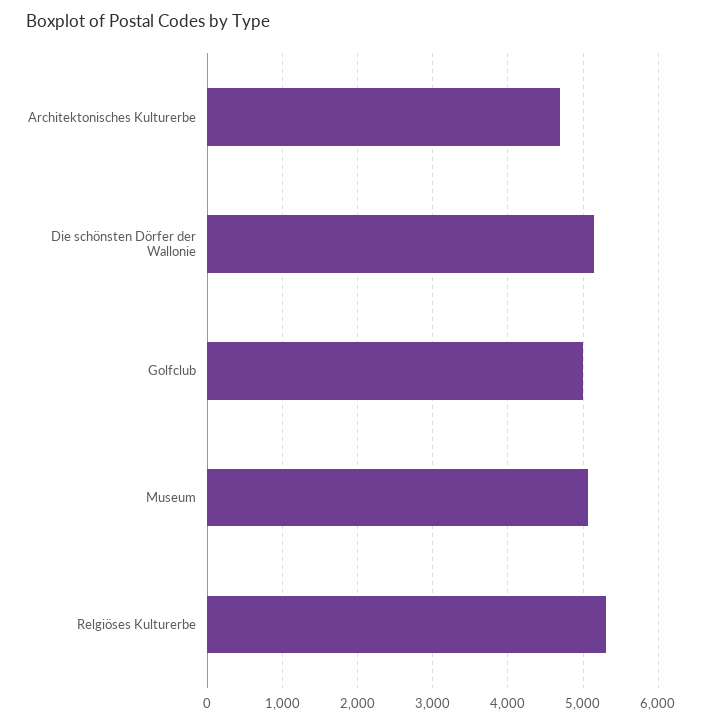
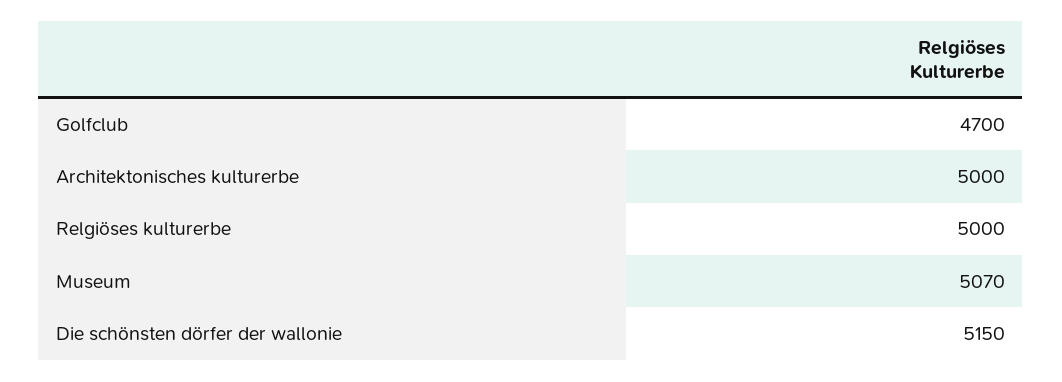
Architektonisches Kulturerbe: 4700 -> 5000
Golfclub: 5000 -> 4700
Relgiöses Kulturerbe: 5300 -> 5000

